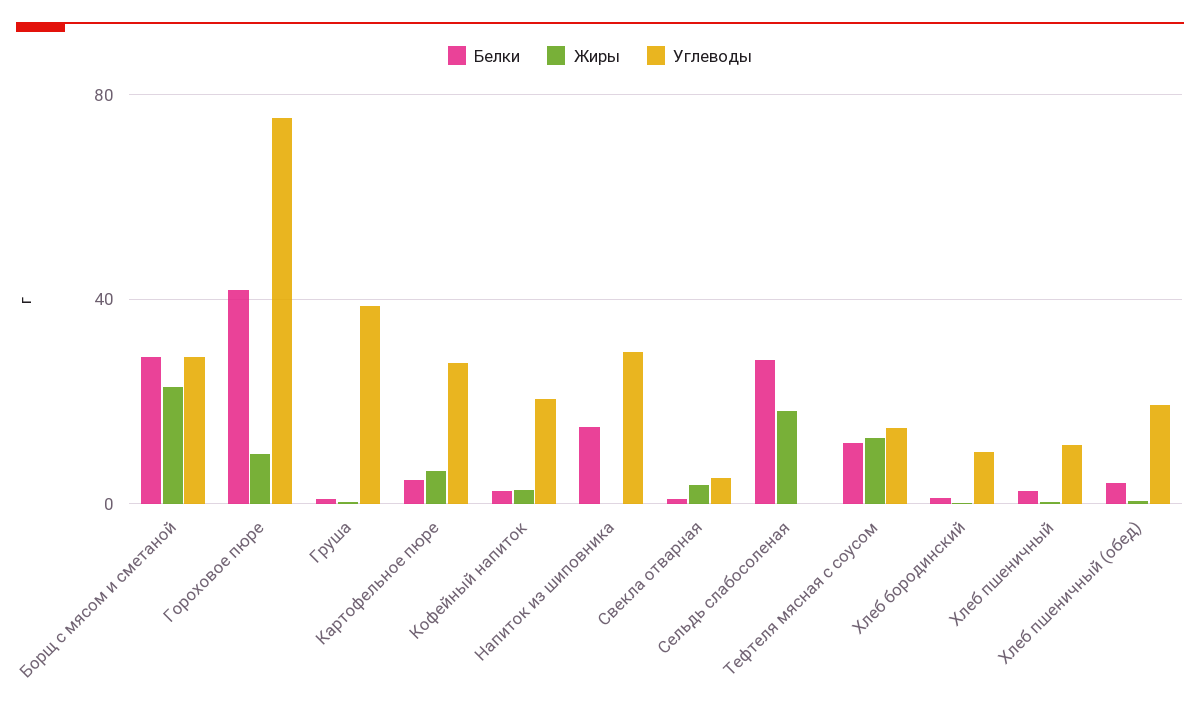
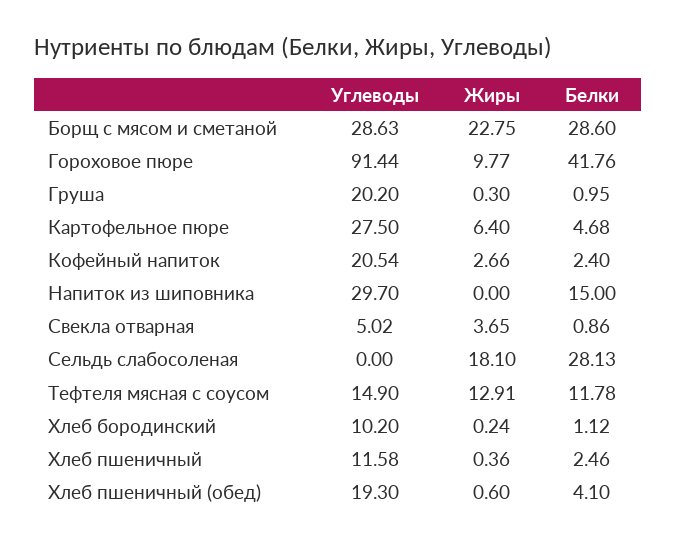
Углеводы, Гороховое пюре: 75 -> 91.44
Углеводы, Груша: 40 -> 20.2

